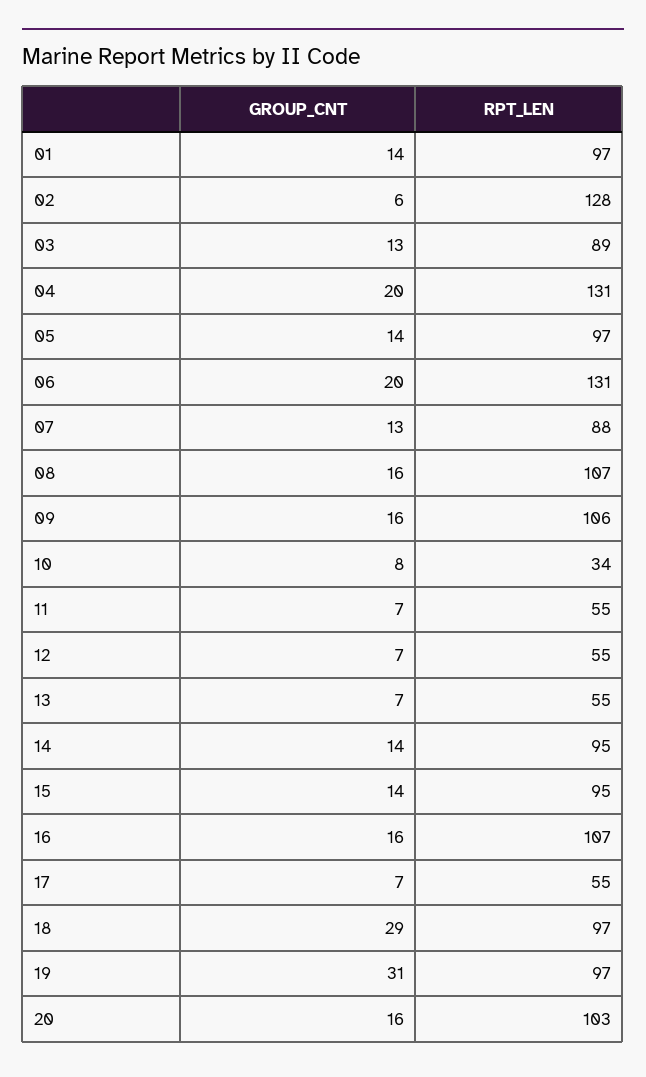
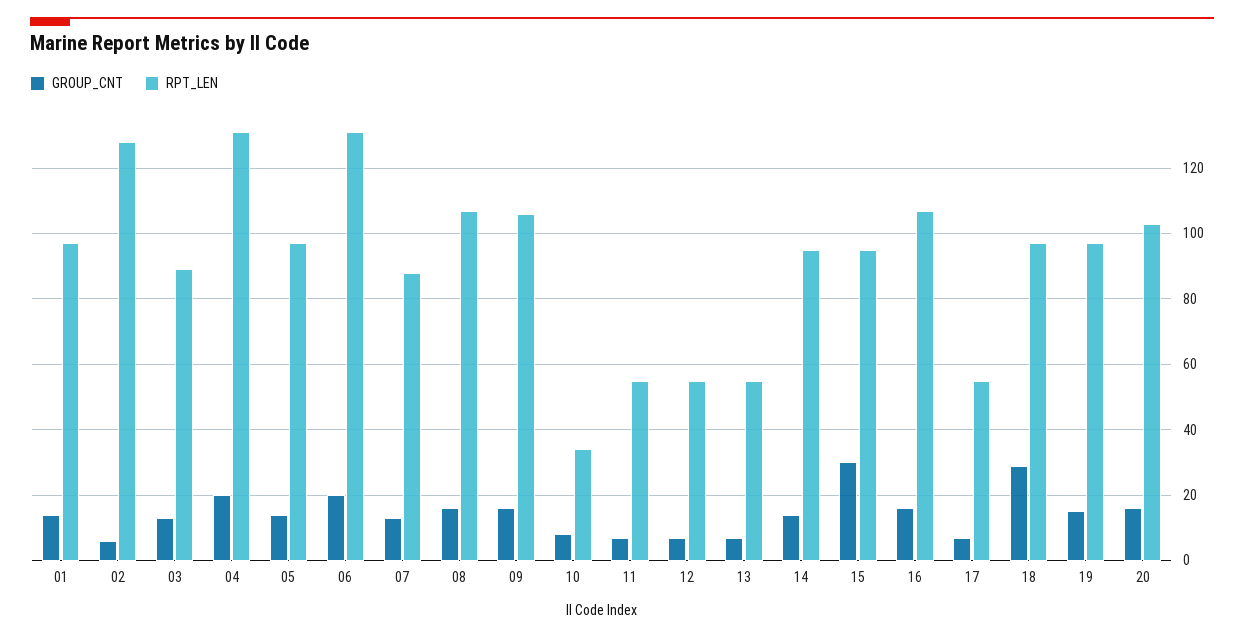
GROUP_CNT, 15: 14 -> 30
GROUP_CNT, 19: 31 -> 15

